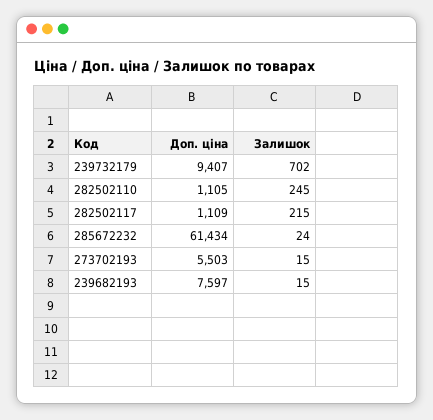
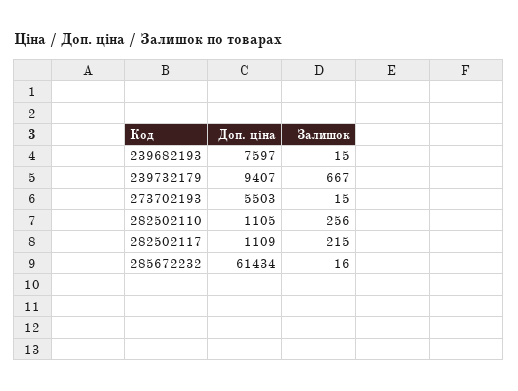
Залишок, 239732179: 702 -> 667
Залишок, 282502110: 245 -> 256
Залишок, 285672232: 24 -> 16

